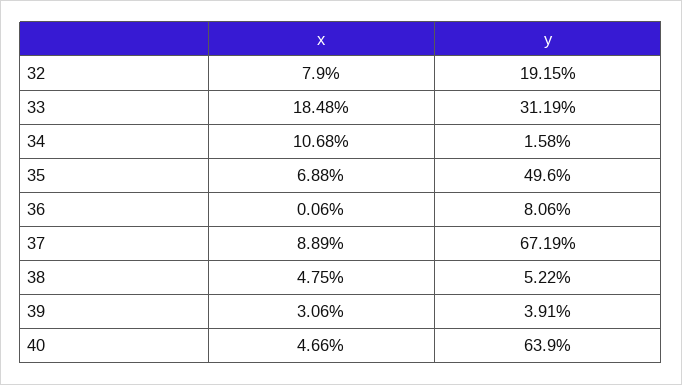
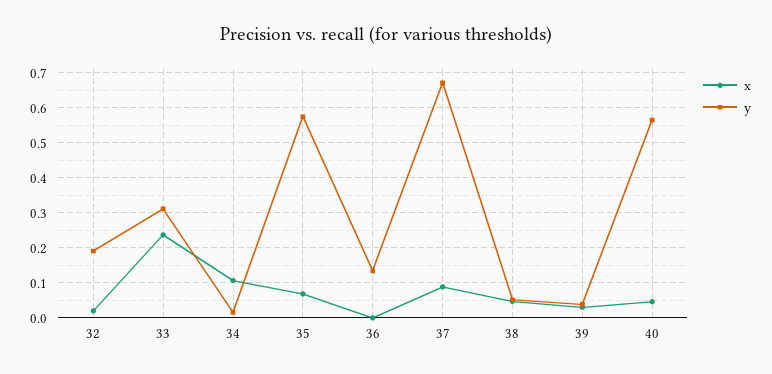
x, 32: 0.079 -> 0.02
x, 33: 0.1848 -> 0.24
y, 35: 0.496 -> 0.58
y, 36: 0.0806 -> 0.14
y, 40: 0.639 -> 0.56

